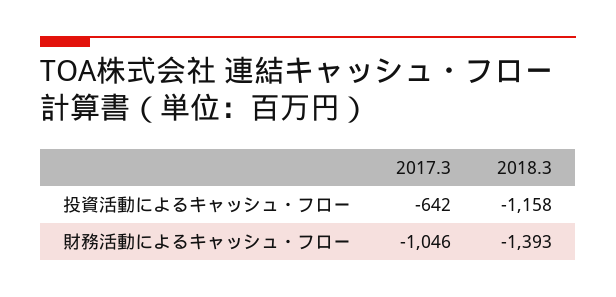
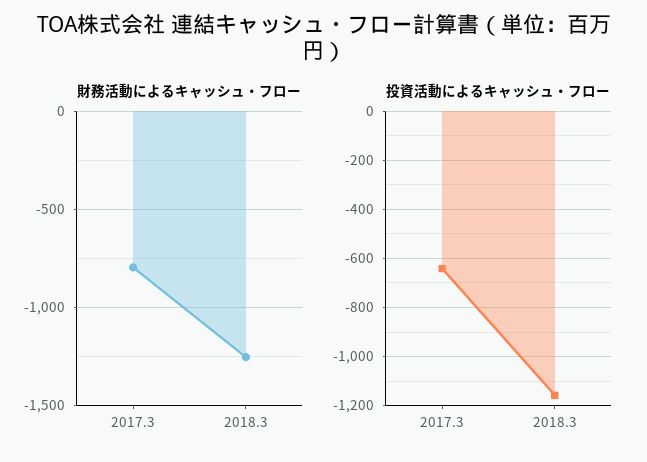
財務活動によるキャッシュ・フロー, 2017.3: -1046 -> -800
財務活動によるキャッシュ・フロー, 2018.3: -1393 -> -1250

